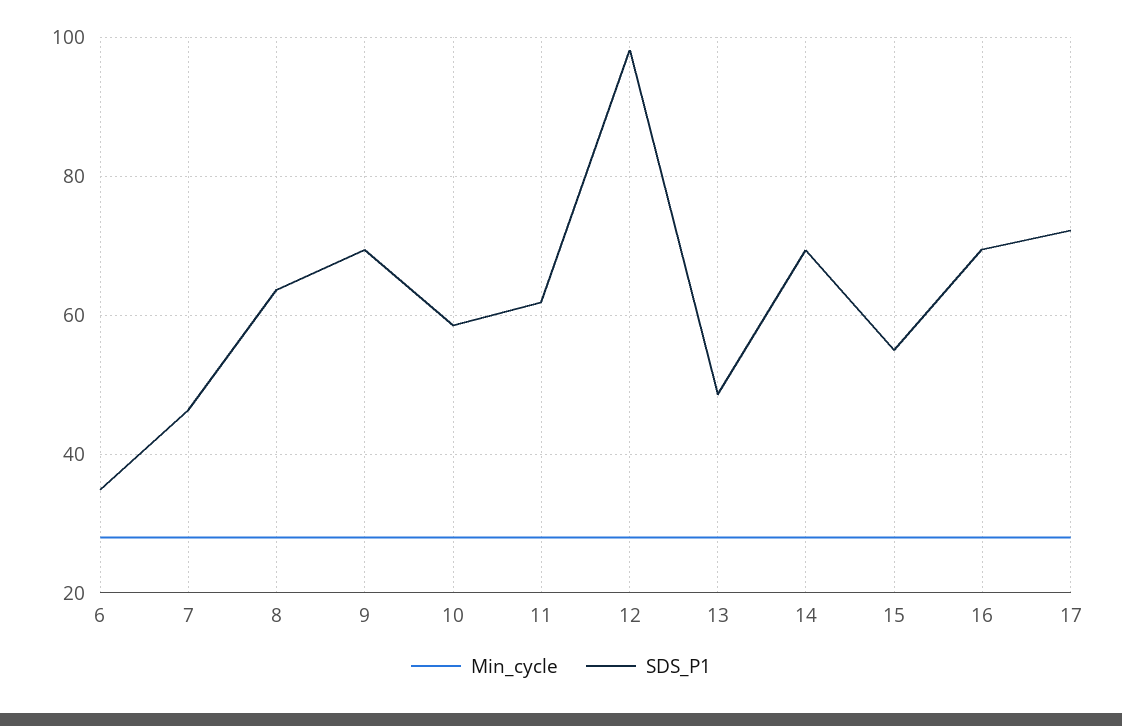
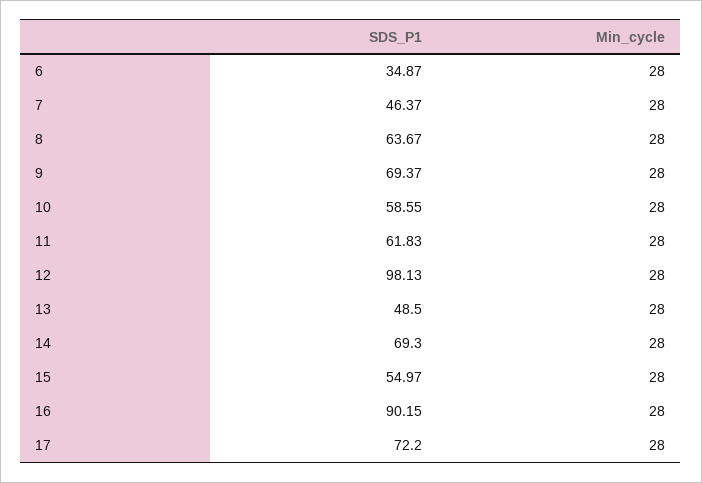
SDS_P1, 16: 70 -> 90.15

